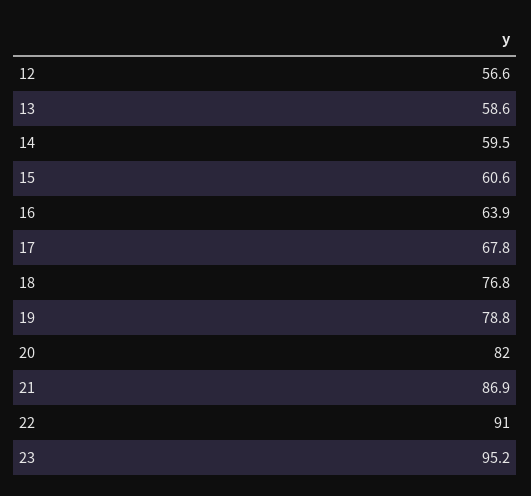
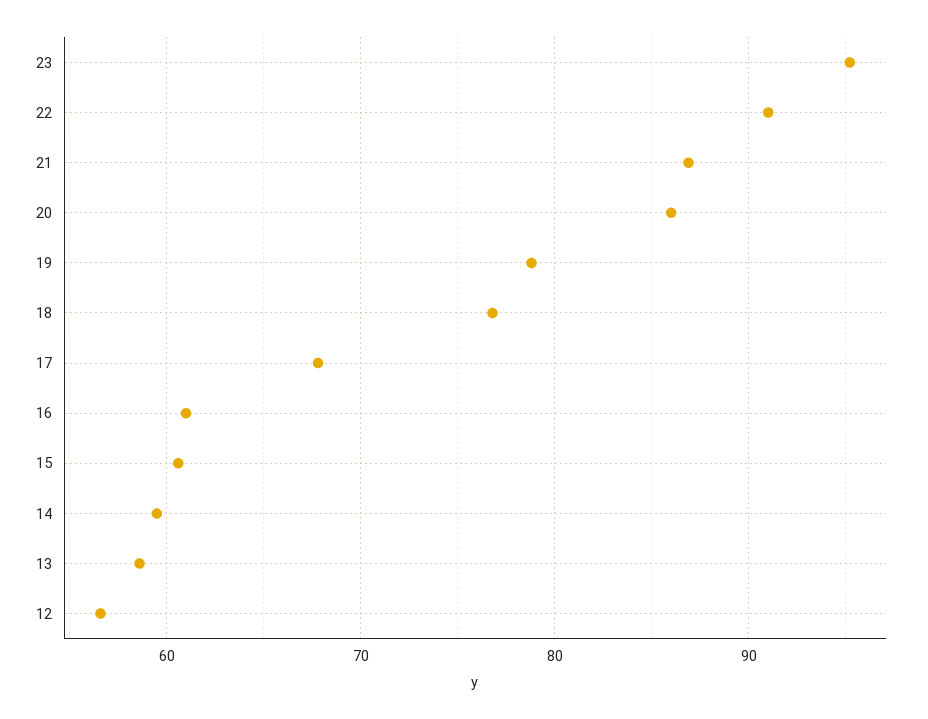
16: 63.9 -> 61
20: 82 -> 86

